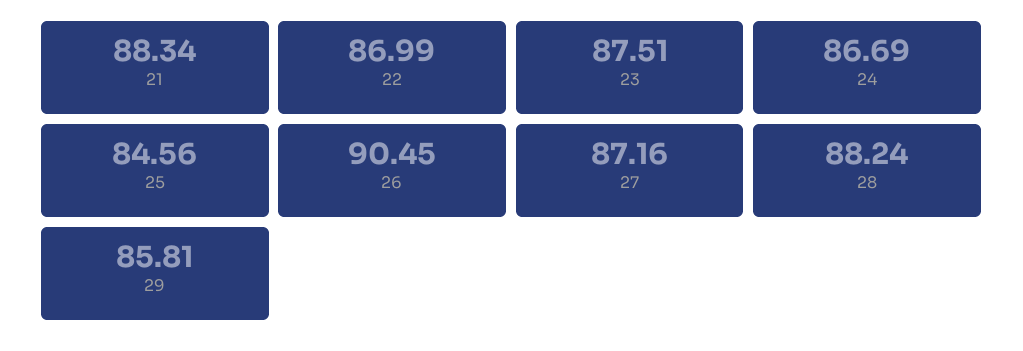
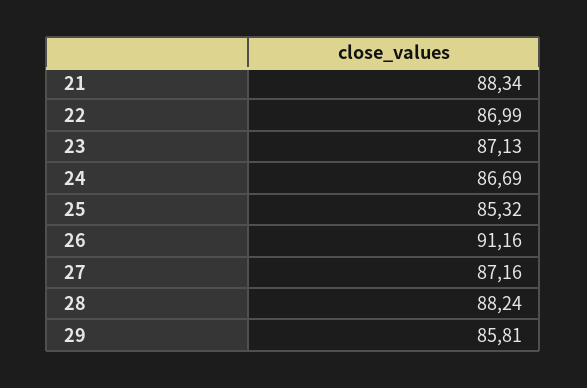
23: 87.51 -> 87.13
25: 84.56 -> 85.32
26: 90.45 -> 91.16

